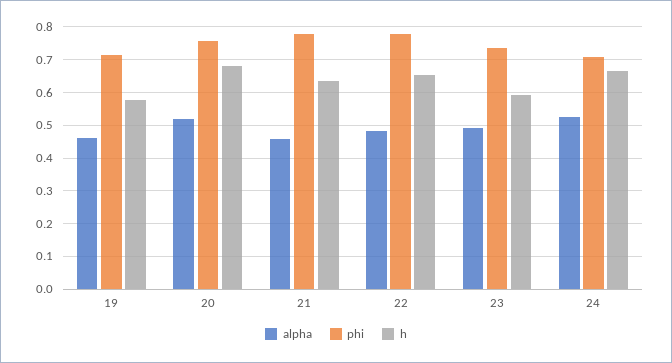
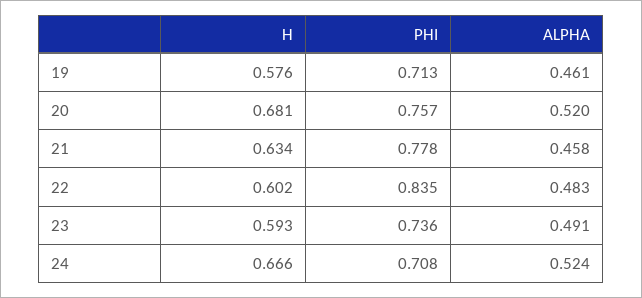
phi, 22: 0.78 -> 0.835
h, 22: 0.66 -> 0.602

